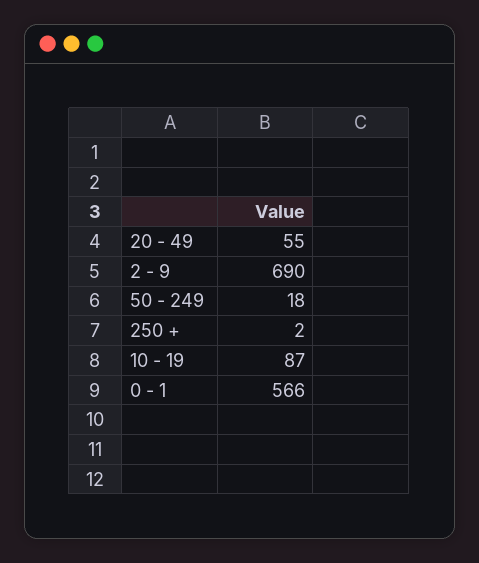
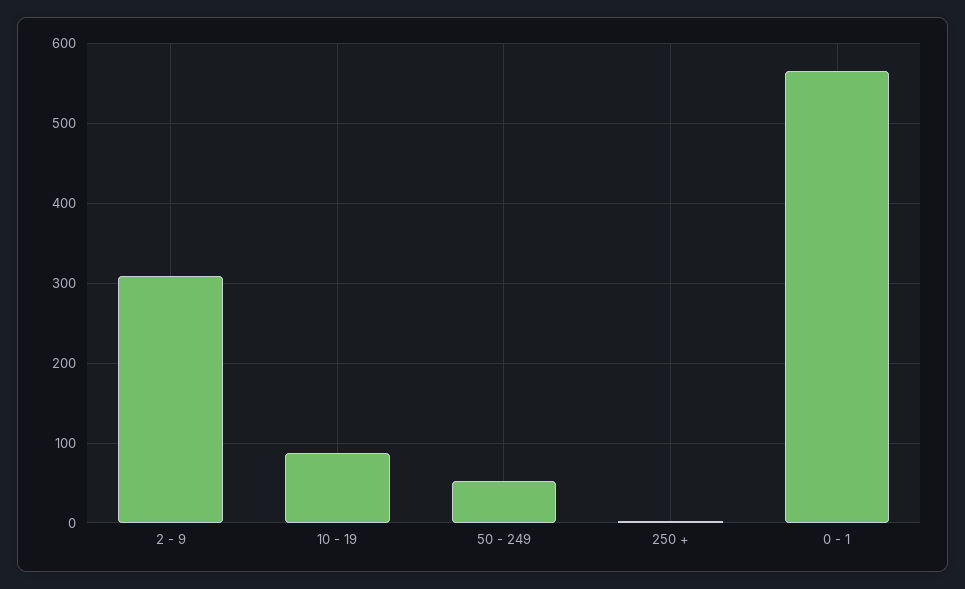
20 - 49: 55 -> none
2 - 9: 690 -> 310
50 - 249: 18 -> 50

